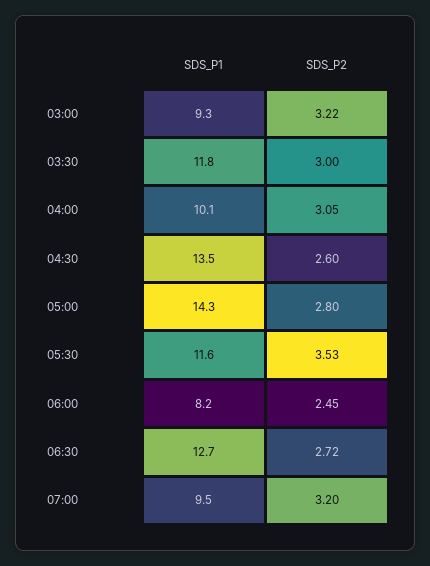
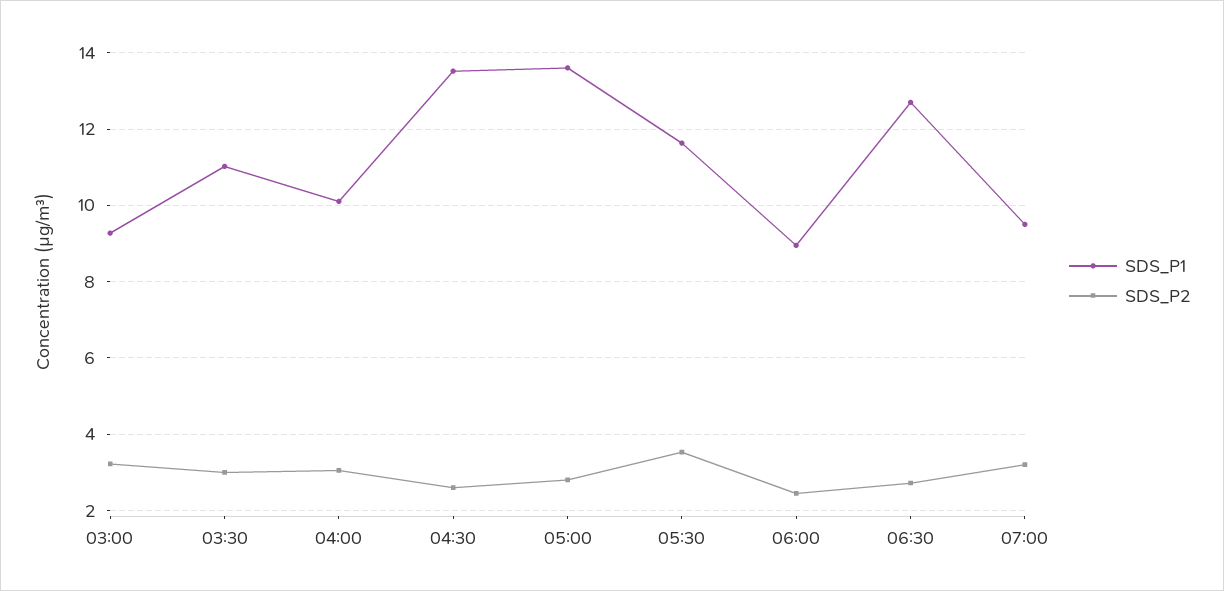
SDS_P1, 03:30: 11.8 -> 11
SDS_P1, 05:00: 14.3 -> 13.6
SDS_P1, 06:00: 8.2 -> 9

